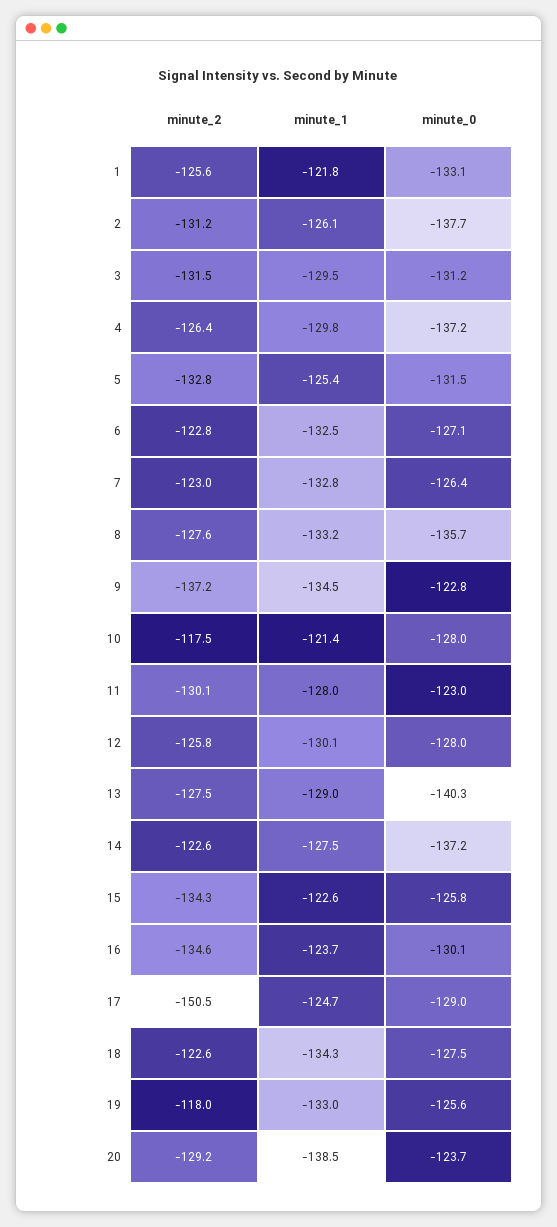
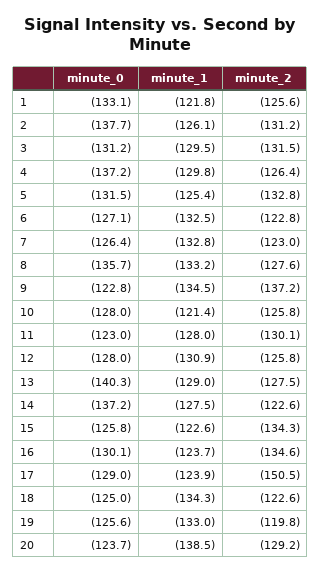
minute_2, 10: -117.5 -> -125.8
minute_1, 12: -130.1 -> -130.9
minute_1, 17: -124.7 -> -123.9
minute_0, 18: -127.5 -> -125
minute_2, 19: -118 -> -119.8

